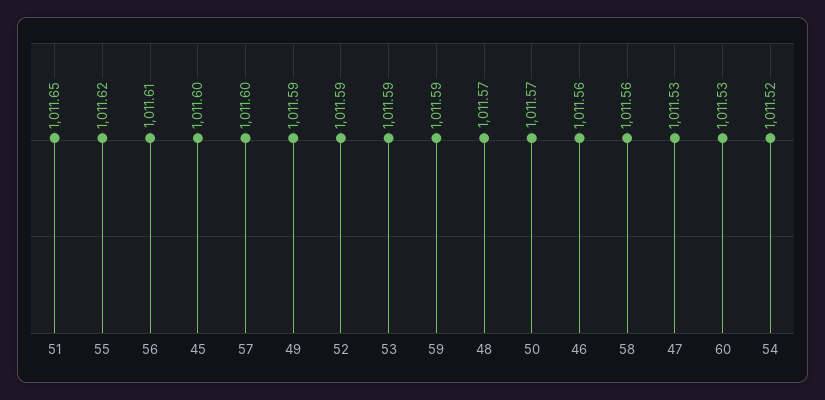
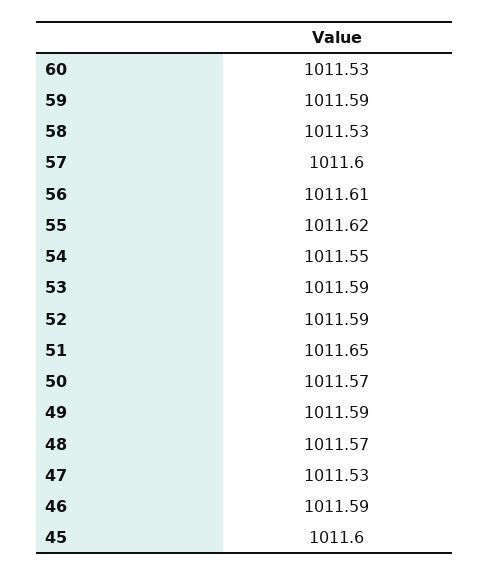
46: 1011.56 -> 1011.59
58: 1011.56 -> 1011.53
54: 1011.52 -> 1011.55

